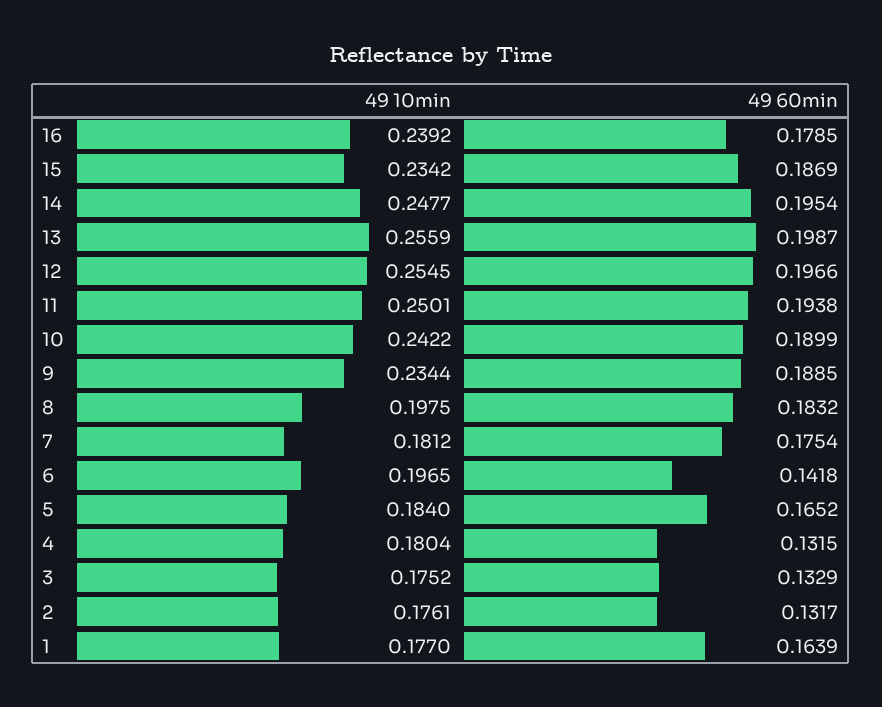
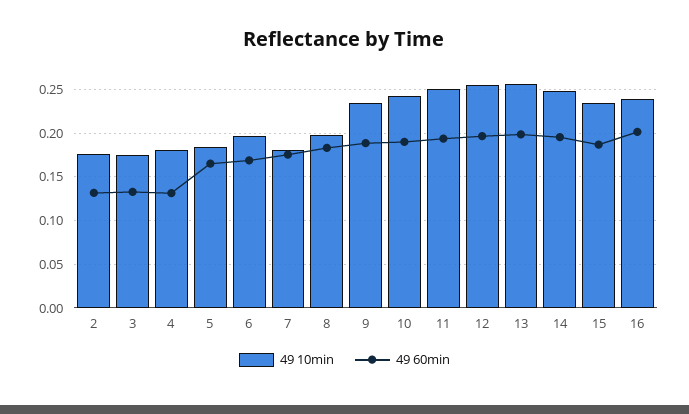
49 60min, 16: 0.1785 -> 0.2
49 60min, 6: 0.1418 -> 0.17
49 10min, 1: 0.177 -> none
49 60min, 1: 0.1639 -> none

